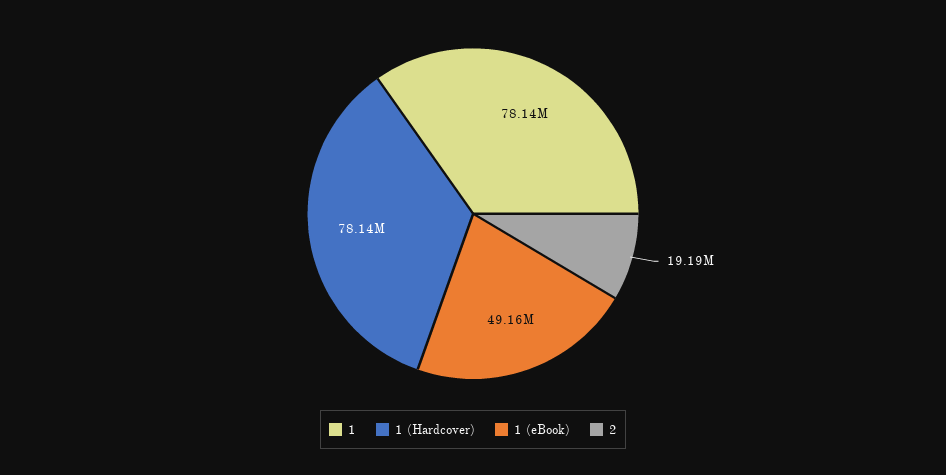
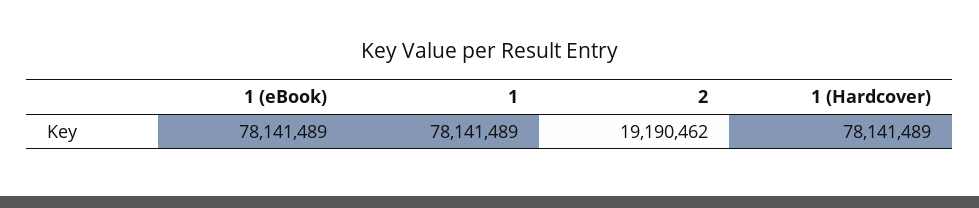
1 (eBook): 49160000 -> 78141489

